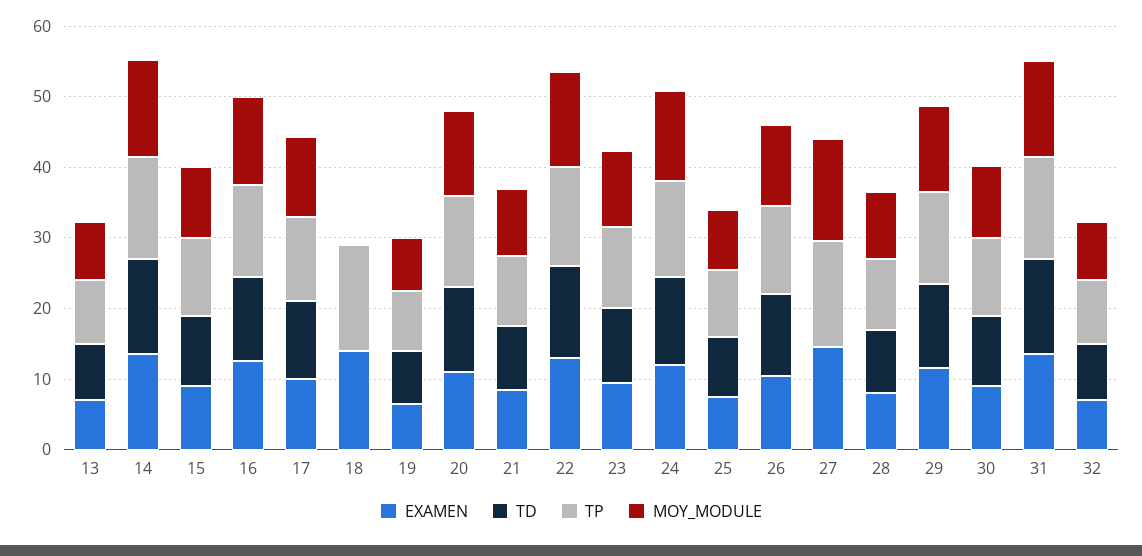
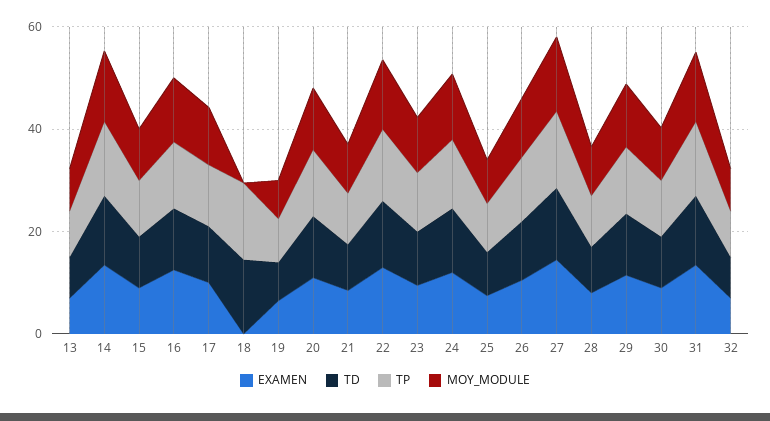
EXAMEN, 18: 14 -> 0
TD, 18: 0 -> 15
TD, 27: 0 -> 15

